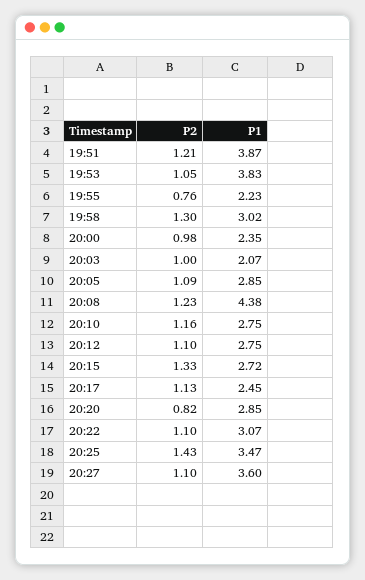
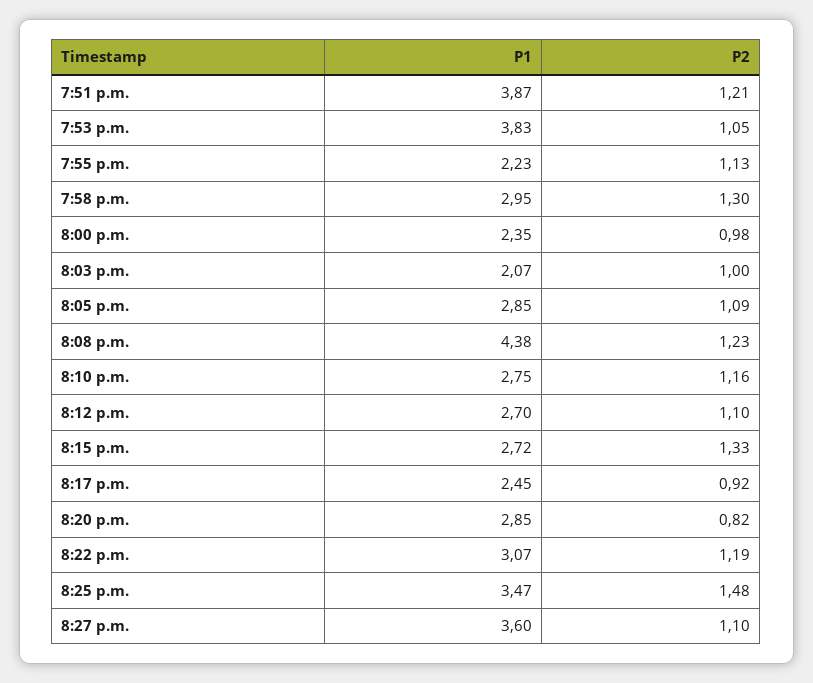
P2, 19:55: 0.76 -> 1.13
P1, 19:58: 3.02 -> 2.95
P1, 20:12: 2.75 -> 2.7
P2, 20:17: 1.13 -> 0.92
P2, 20:22: 1.1 -> 1.19
P2, 20:25: 1.43 -> 1.48

